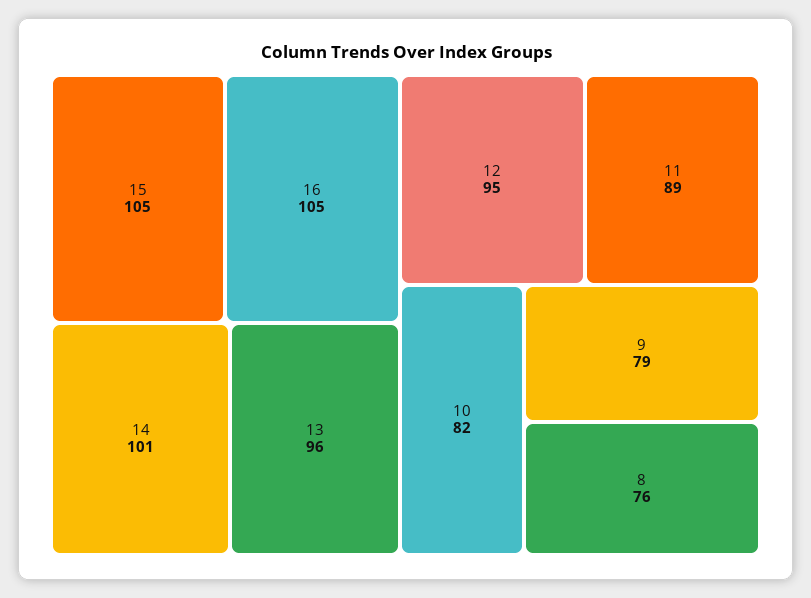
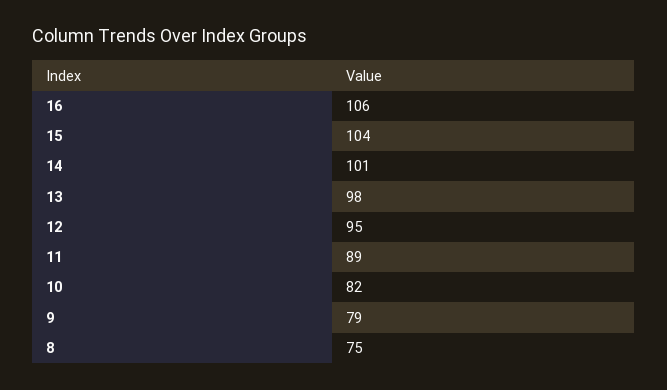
15: 105 -> 104
16: 105 -> 106
13: 96 -> 98
8: 76 -> 75

